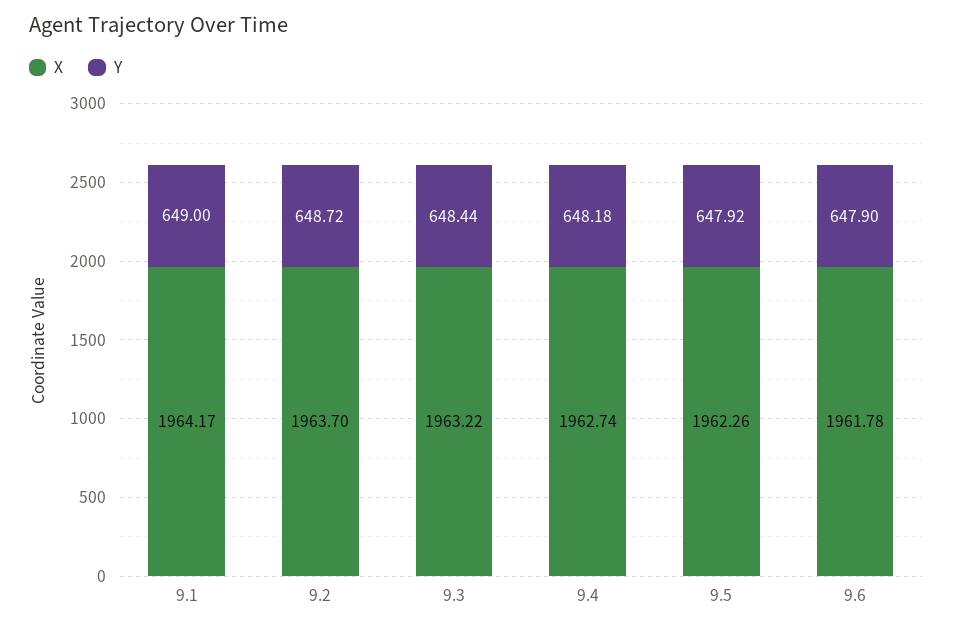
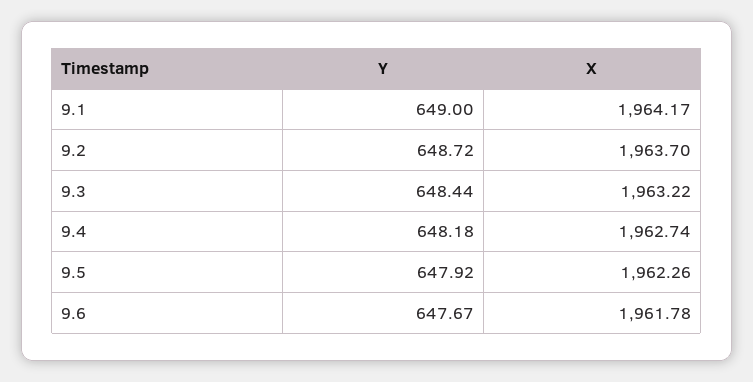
Y, 9.6: 647.9 -> 647.67

